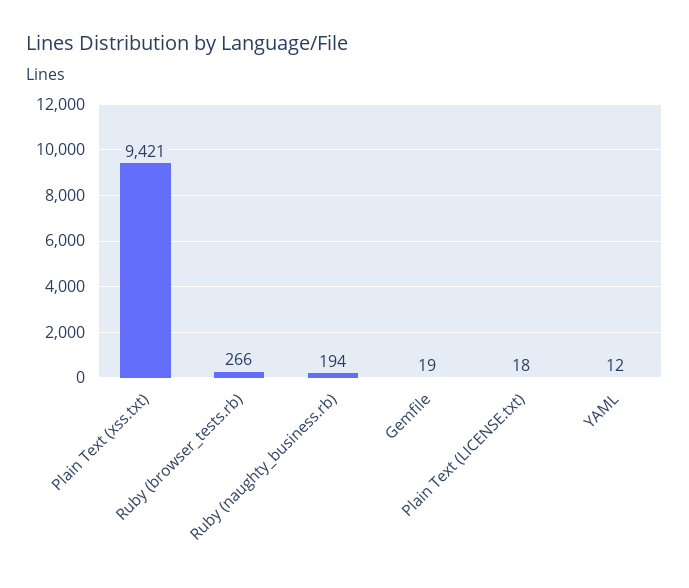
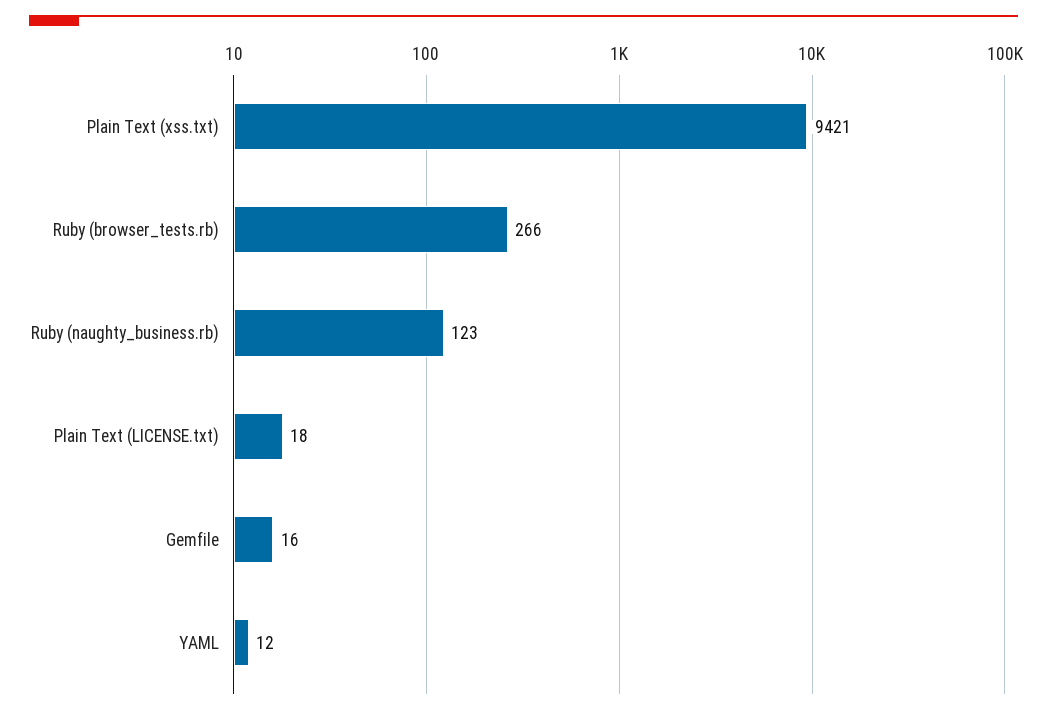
Ruby (naughty_business.rb): 194 -> 123
Gemfile: 19 -> 16

